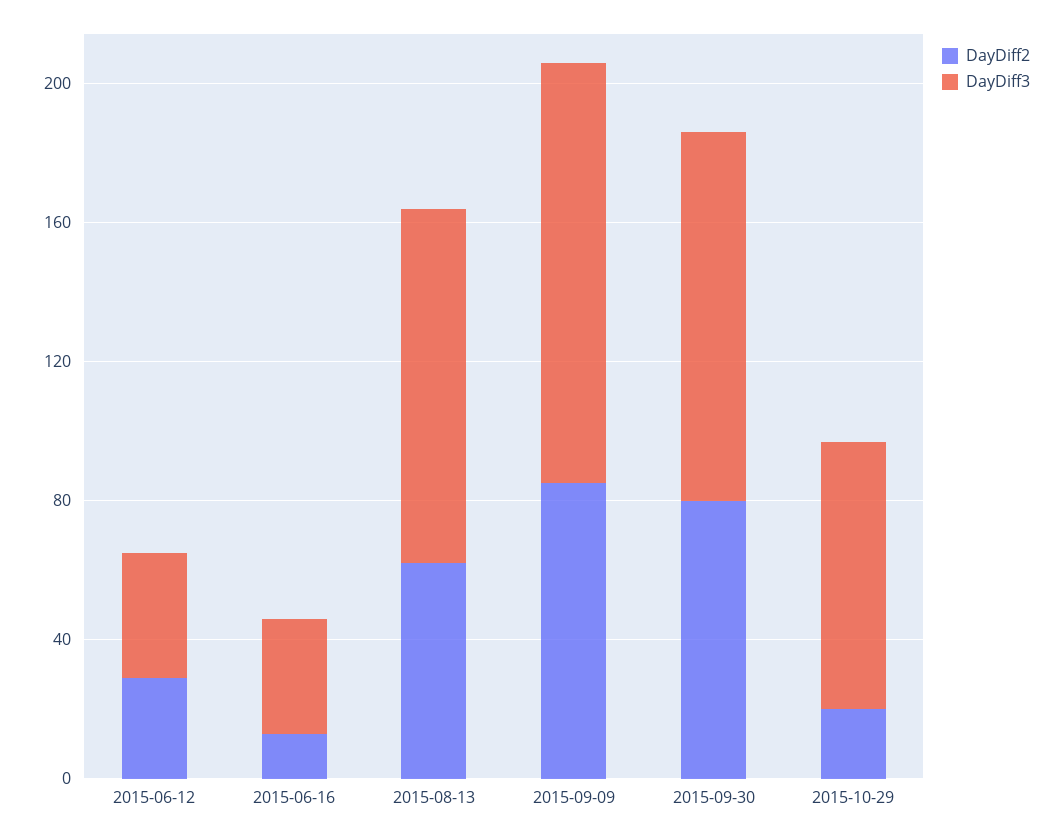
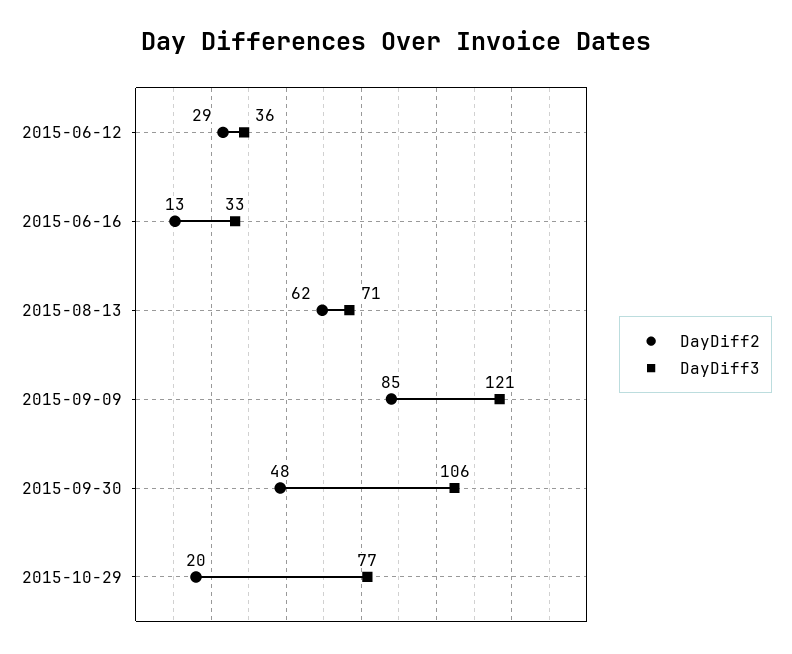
DayDiff3, 2015-08-13: 100 -> 71
DayDiff2, 2015-09-30: 80 -> 48

